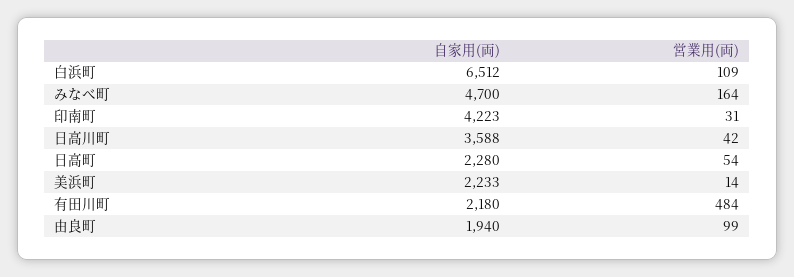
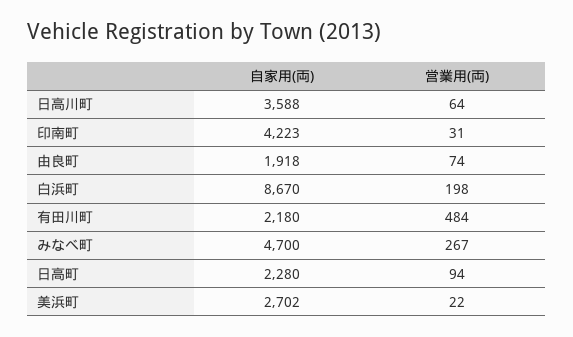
自家用(両), 白浜町: 6512 -> 8670
営業用(両), 白浜町: 109 -> 198
営業用(両), みなべ町: 164 -> 267
営業用(両), 日高川町: 42 -> 64
営業用(両), 日高町: 54 -> 94
自家用(両), 美浜町: 2233 -> 2702
営業用(両), 美浜町: 14 -> 22
自家用(両), 由良町: 1940 -> 1918
営業用(両), 由良町: 99 -> 74

